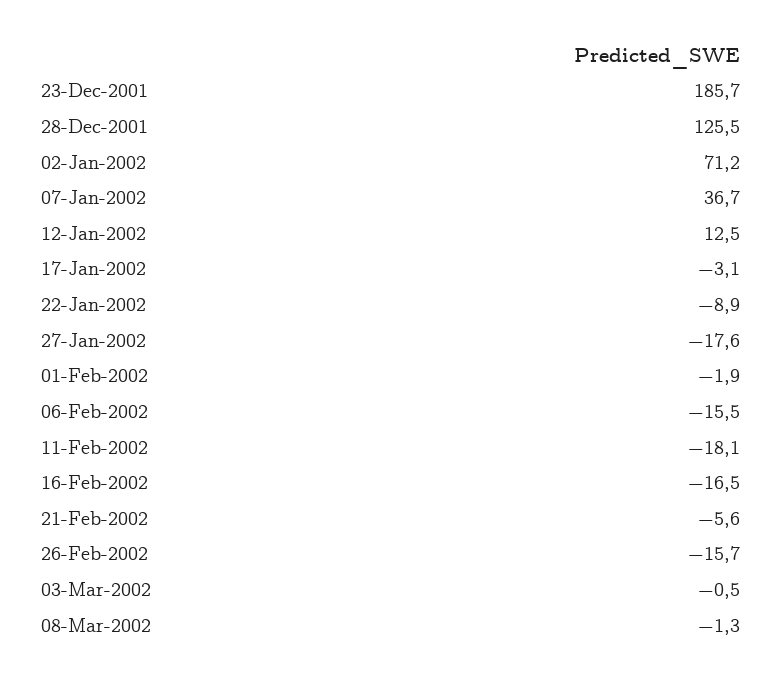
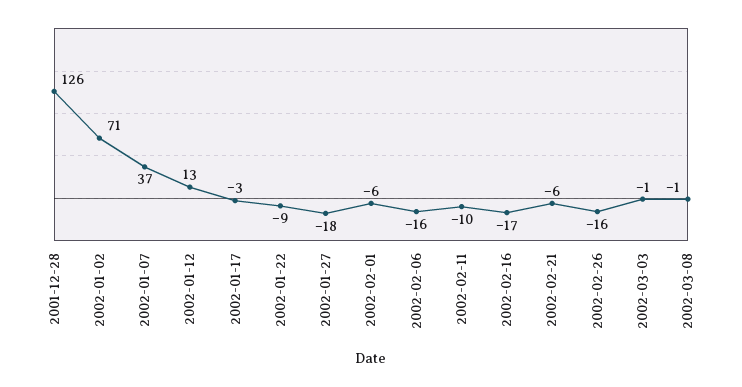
23-Dec-2001: 185.7 -> none
01-Feb-2002: -1.9 -> -6
11-Feb-2002: -18.1 -> -10

